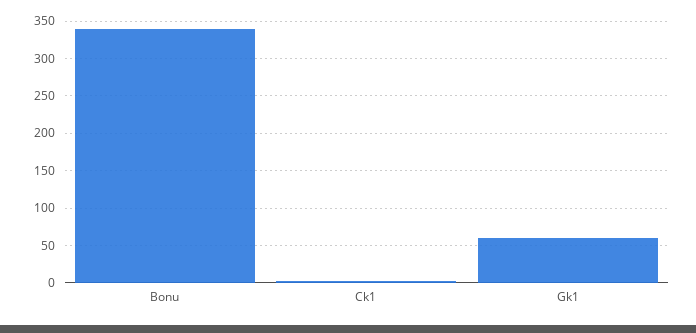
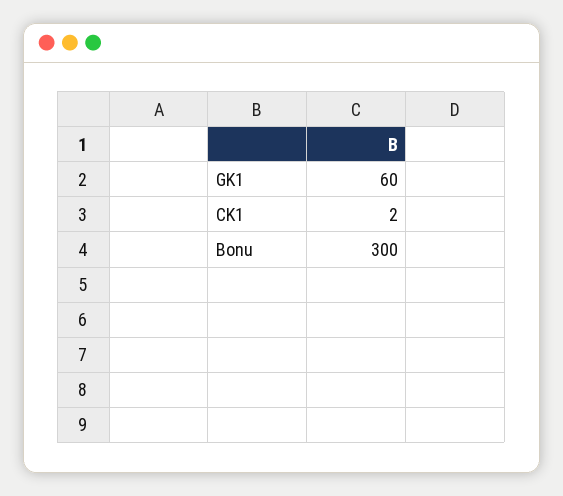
Bonu: 340 -> 300

